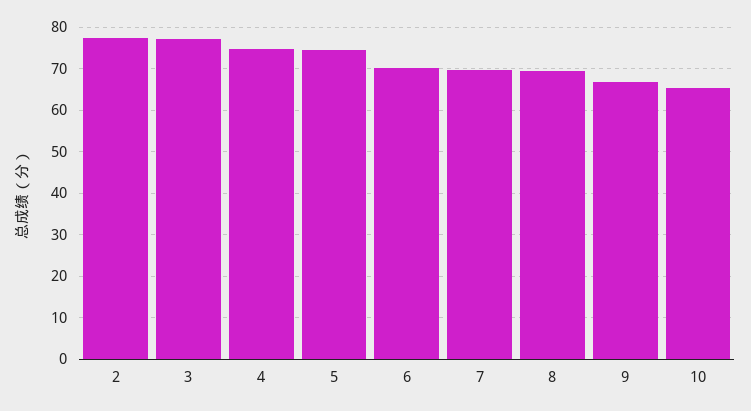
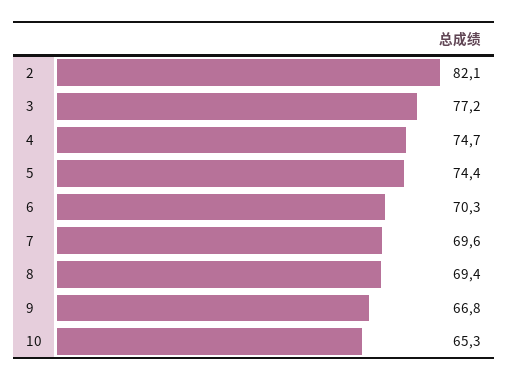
2: 78 -> 82.1

